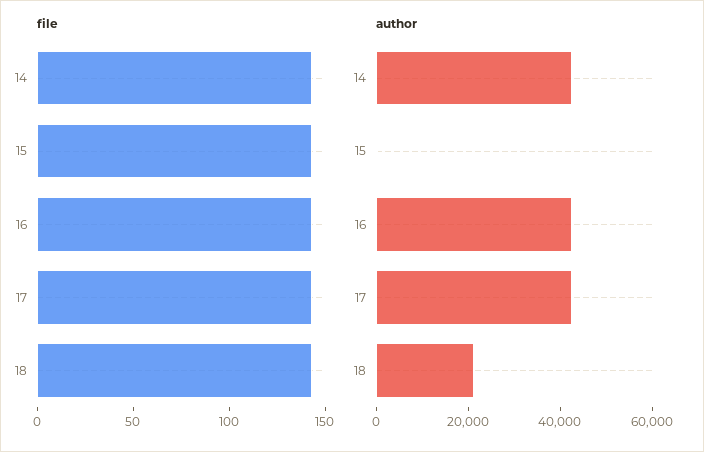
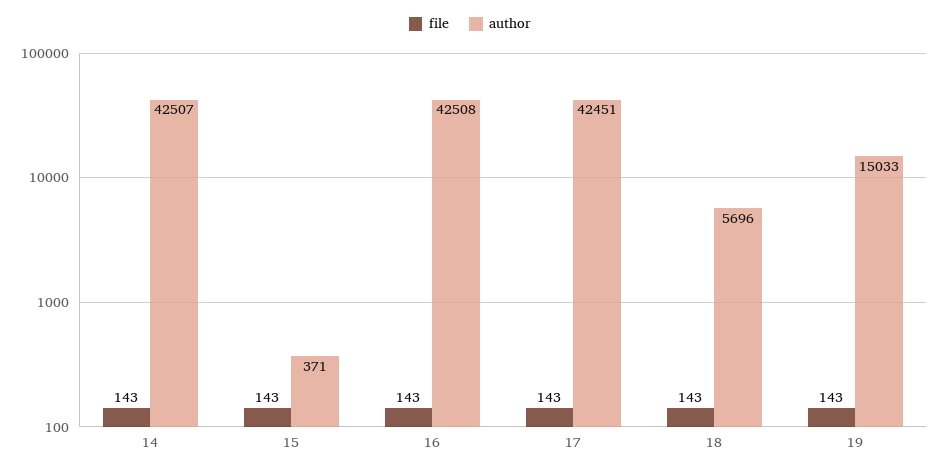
author, 18: 20000 -> 5696
file, 19: none -> 143
author, 19: none -> 15033

